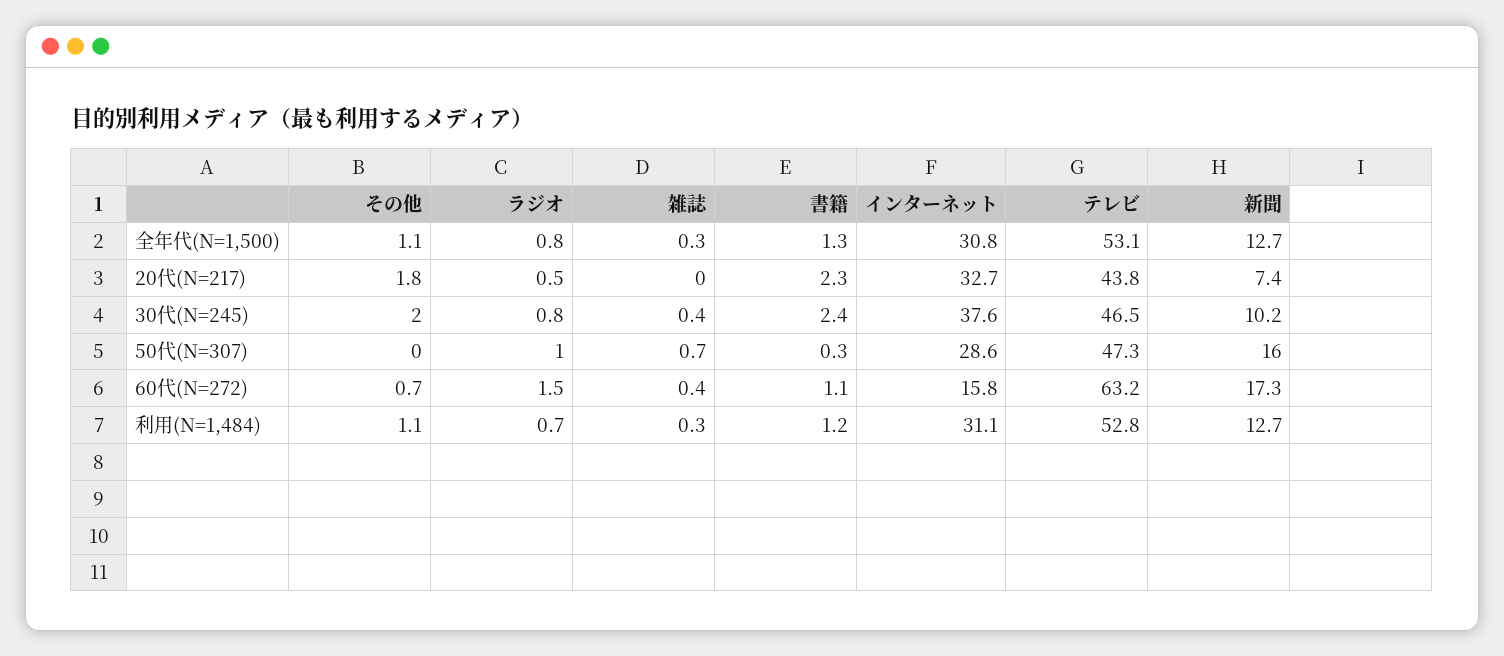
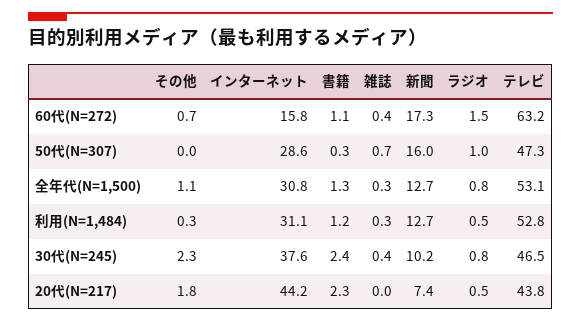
インターネット, 20代(N=217): 32.7 -> 44.2
その他, 30代(N=245): 2 -> 2.3
その他, 利用(N=1,484): 1.1 -> 0.3
ラジオ, 利用(N=1,484): 0.7 -> 0.5

